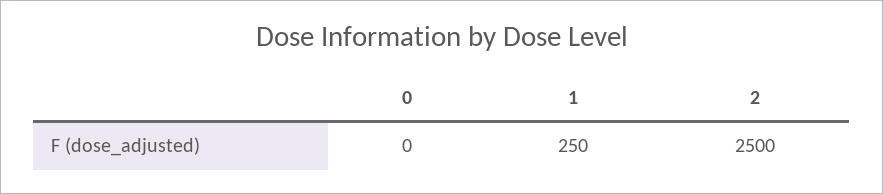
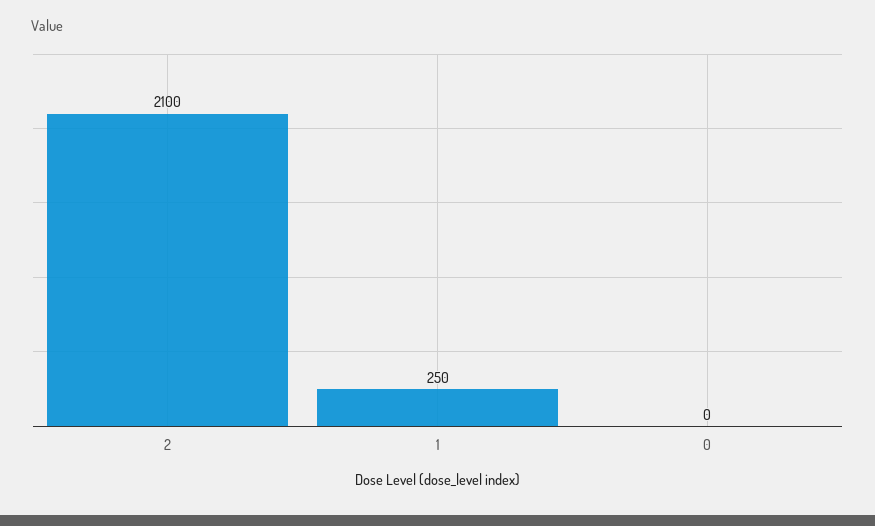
2: 2500 -> 2100

